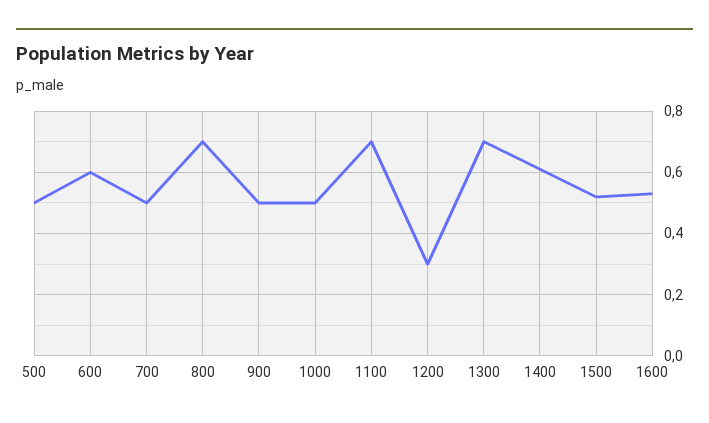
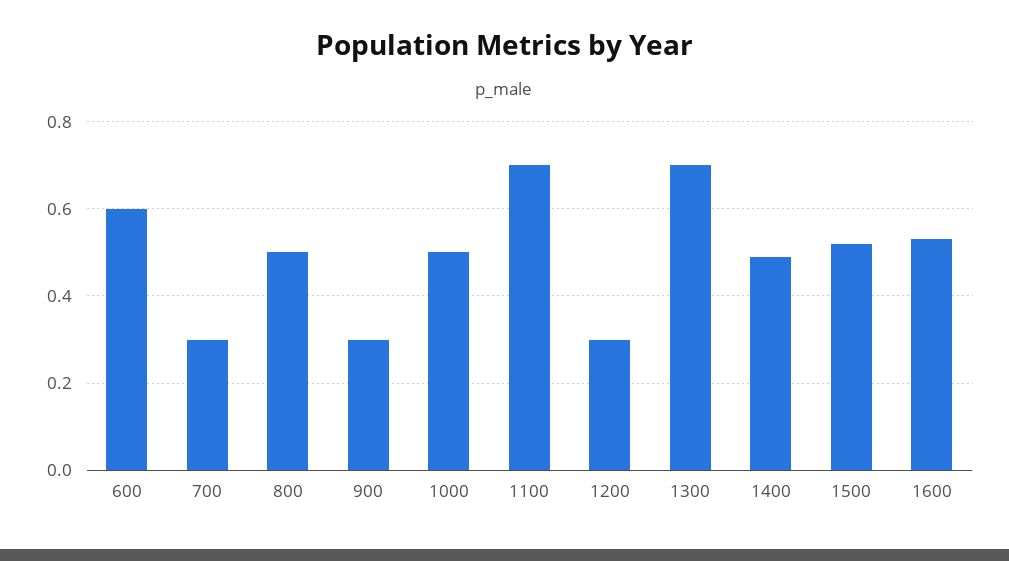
500: 0.5 -> none
700: 0.5 -> 0.3
800: 0.7 -> 0.5
900: 0.5 -> 0.3
1400: 0.6 -> 0.5

